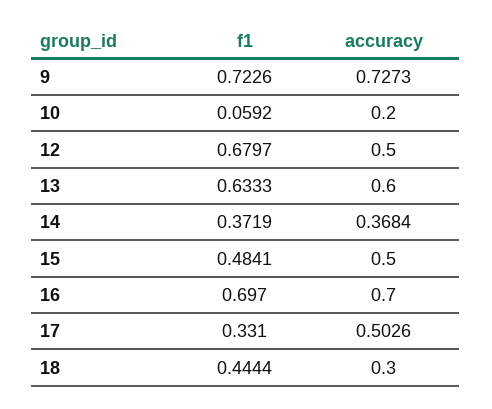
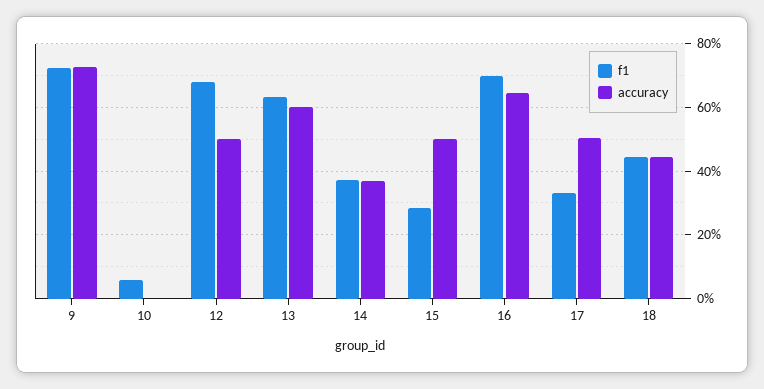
accuracy, 10: 0.2 -> 0
f1, 15: 0.4841 -> 0.28
accuracy, 16: 0.7 -> 0.64
accuracy, 18: 0.3 -> 0.44

